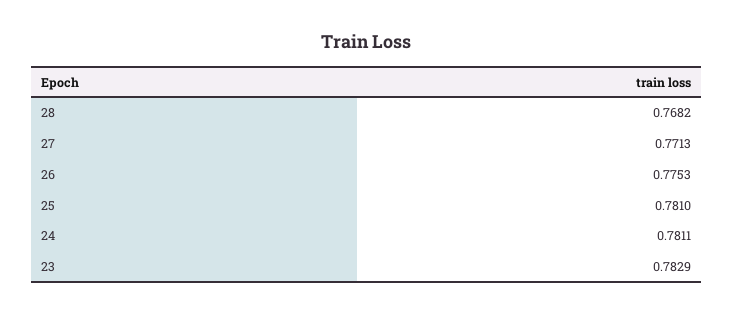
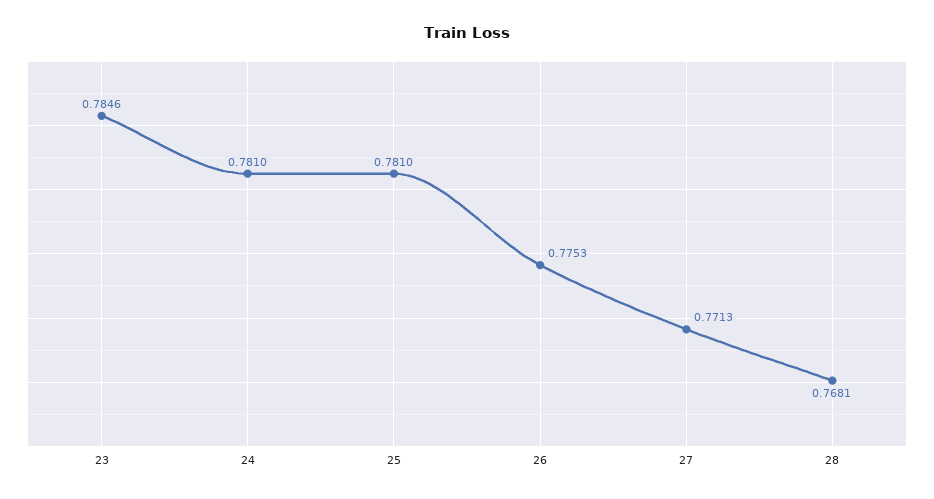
28: 0.7682 -> 0.7681
24: 0.7811 -> 0.781
23: 0.7829 -> 0.7846

